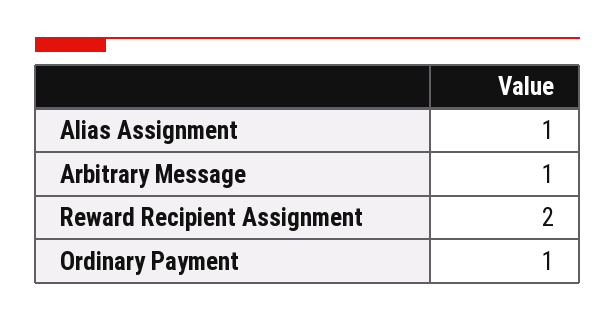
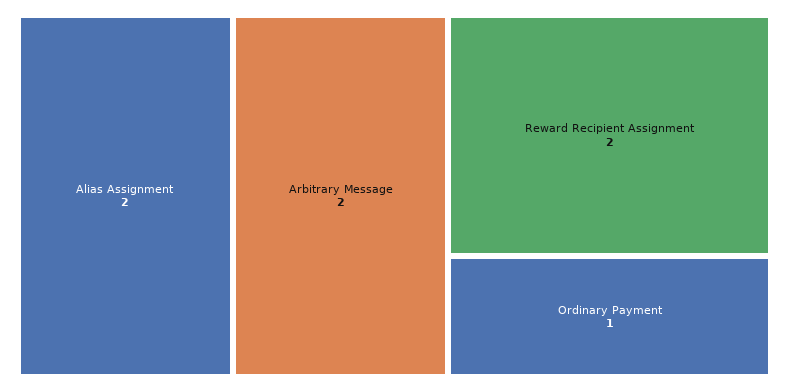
Alias Assignment: 1 -> 2
Arbitrary Message: 1 -> 2

